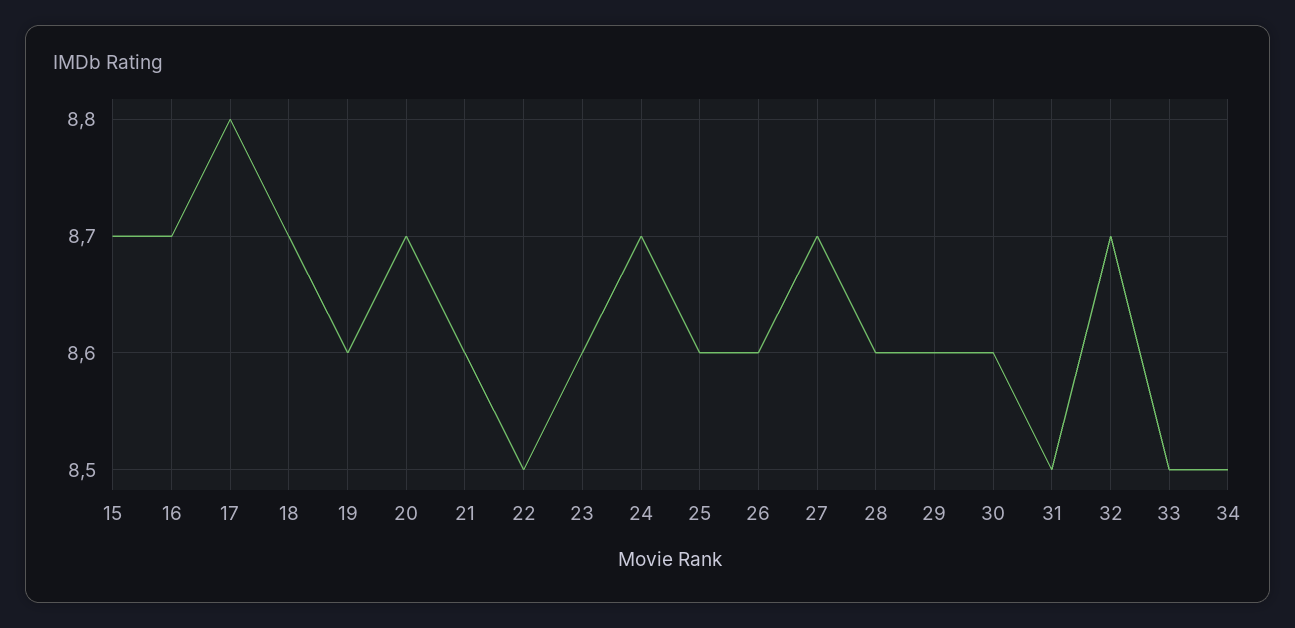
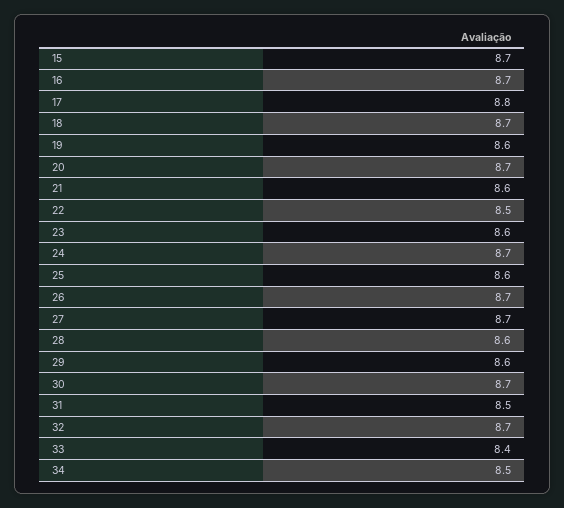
26: 8.6 -> 8.7
30: 8.6 -> 8.7
33: 8.5 -> 8.4

